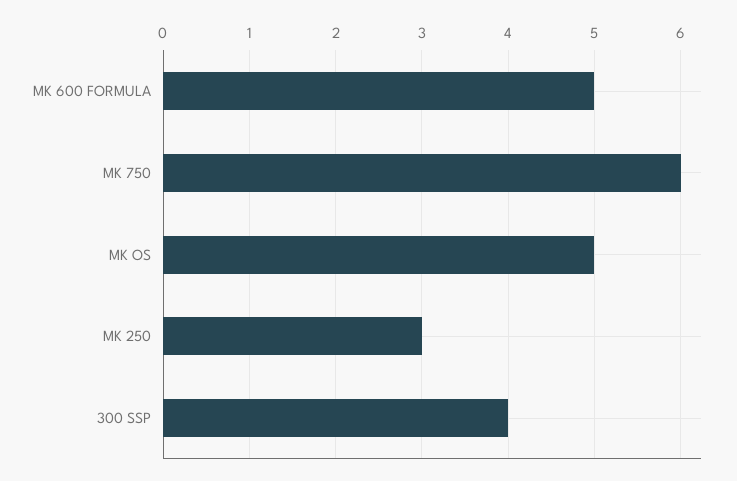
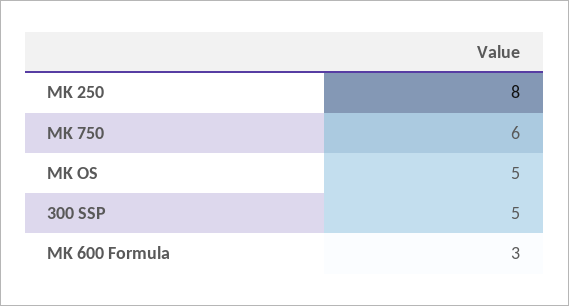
MK 600 FORMULA: 5 -> 3
MK 250: 3 -> 8
300 SSP: 4 -> 5

